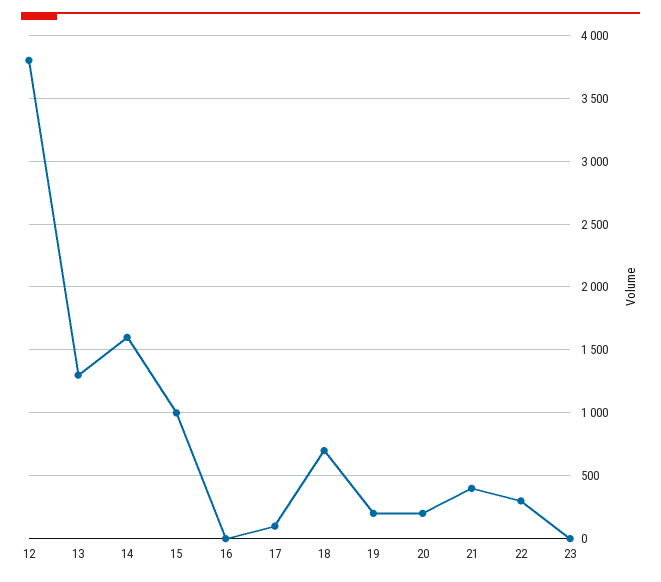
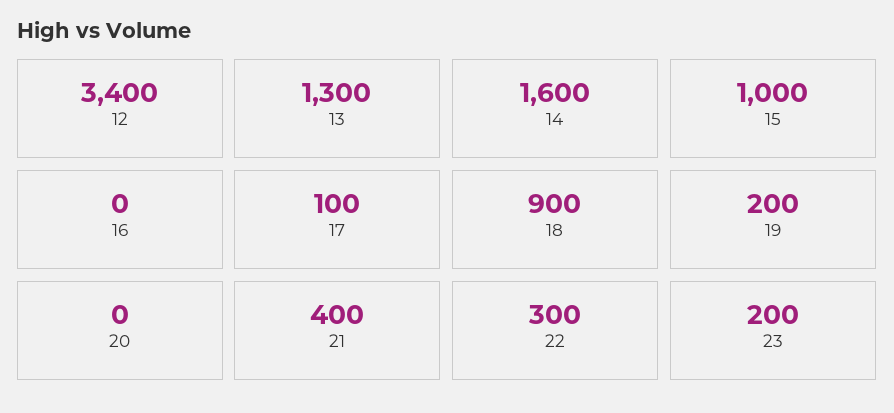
12: 3800 -> 3400
18: 700 -> 900
20: 200 -> 0
23: 0 -> 200

